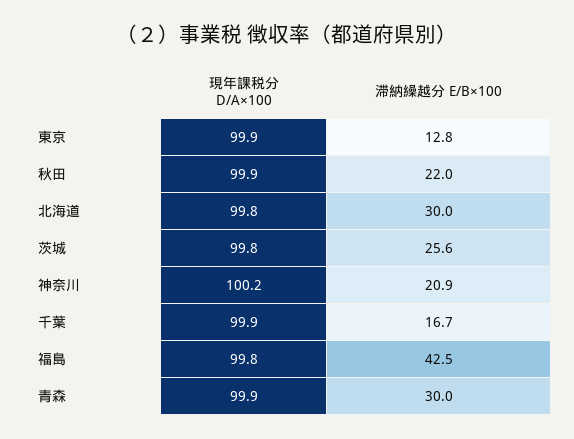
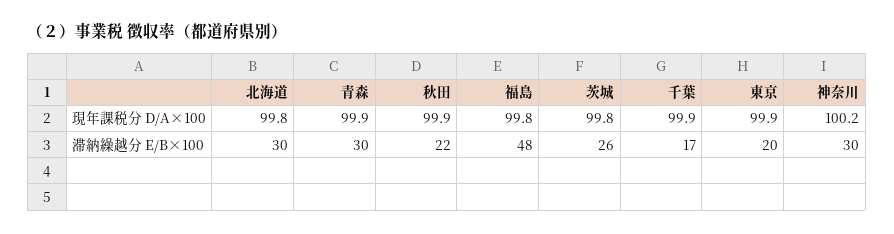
滞納繰越分 E/B×100, 東京: 12.8 -> 20
滞納繰越分 E/B×100, 神奈川: 20.9 -> 30
滞納繰越分 E/B×100, 福島: 42.5 -> 48

